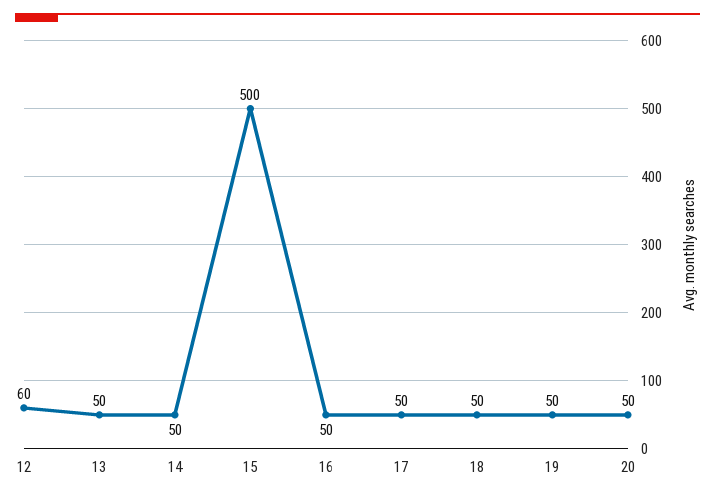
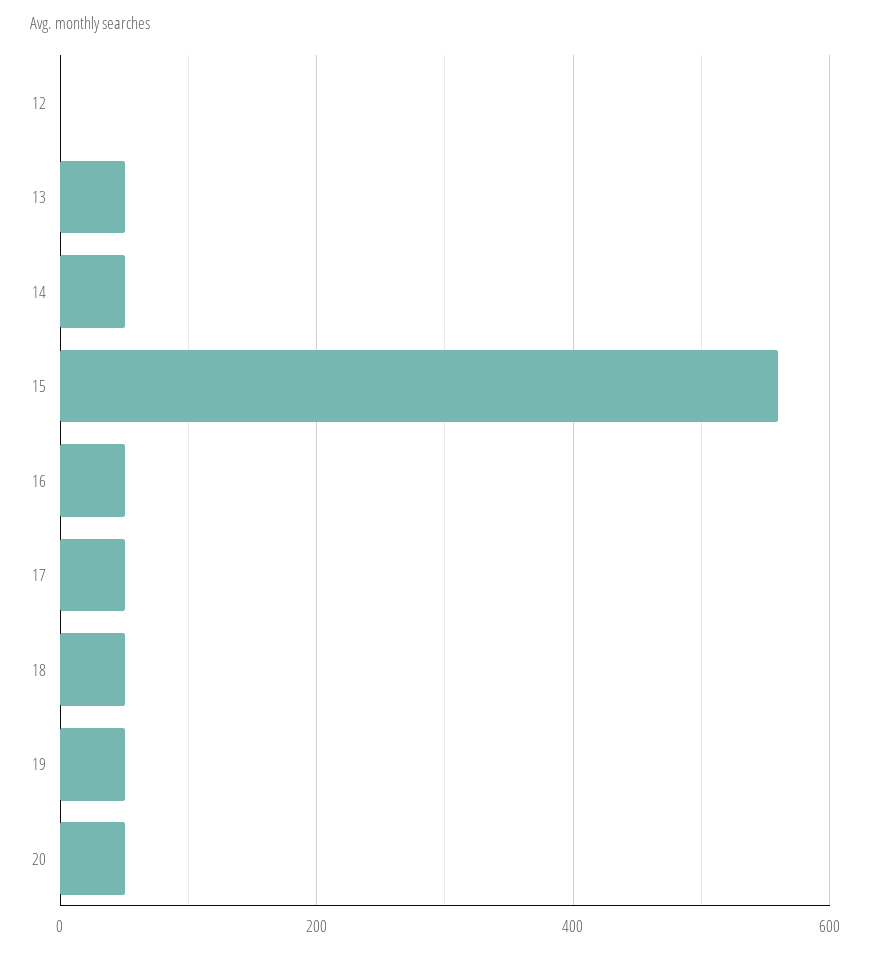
12: 60 -> 0
15: 500 -> 560

